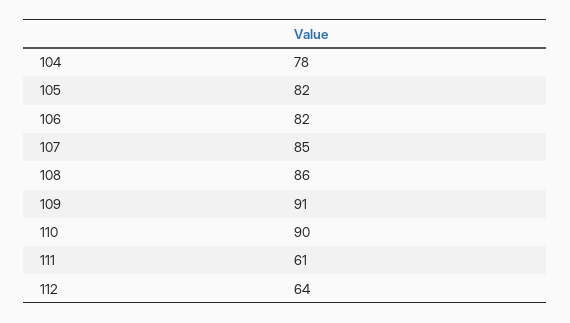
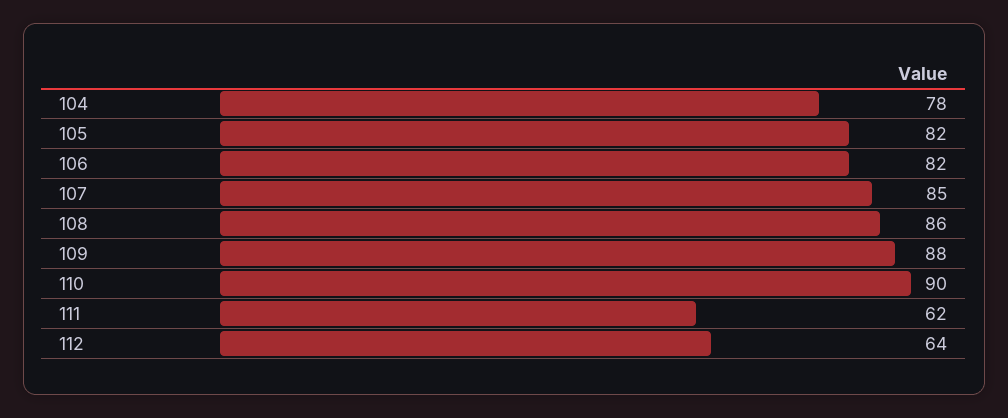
109: 91 -> 88
111: 61 -> 62

